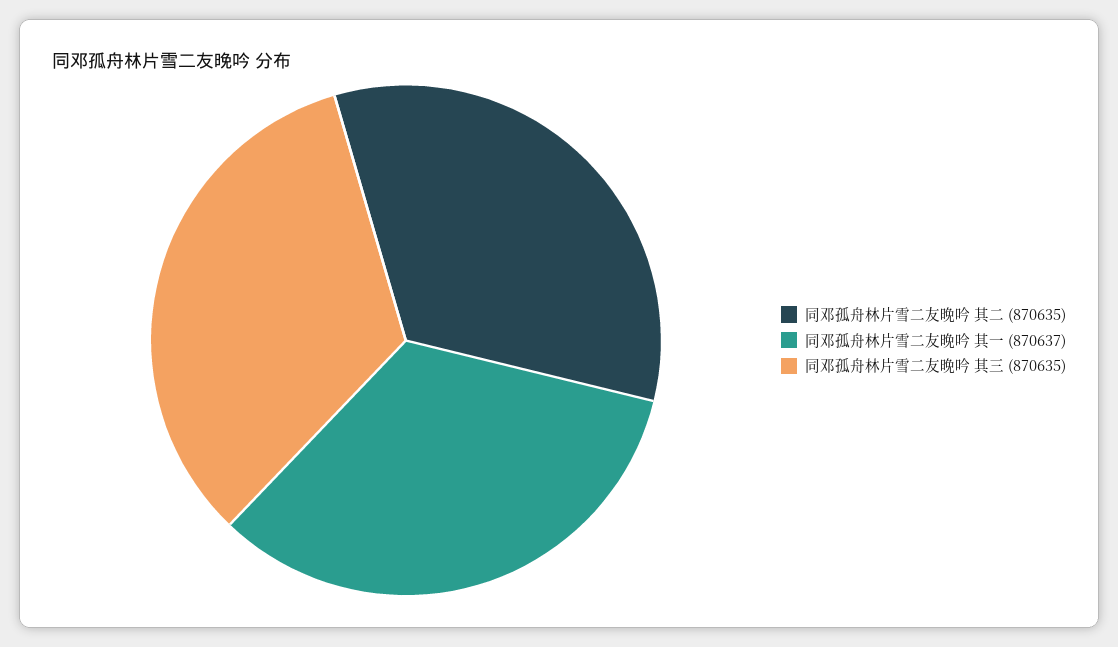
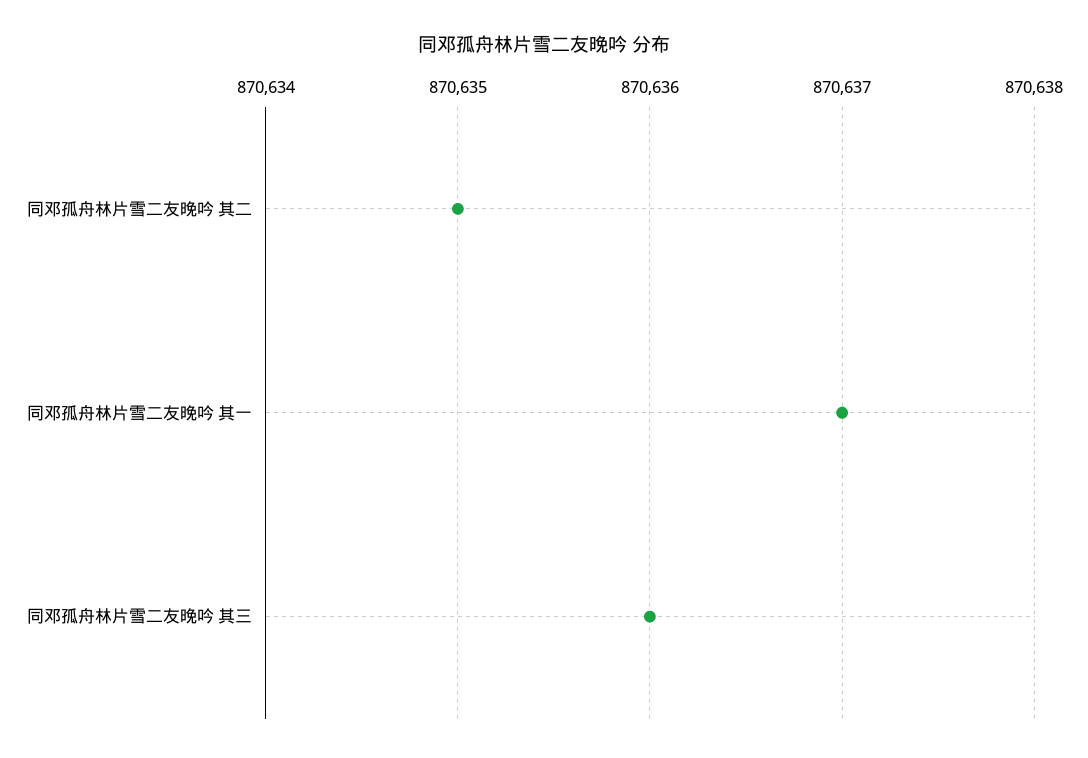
同邓孤舟林片雪二友晚吟 其三: 870635 -> 870636

